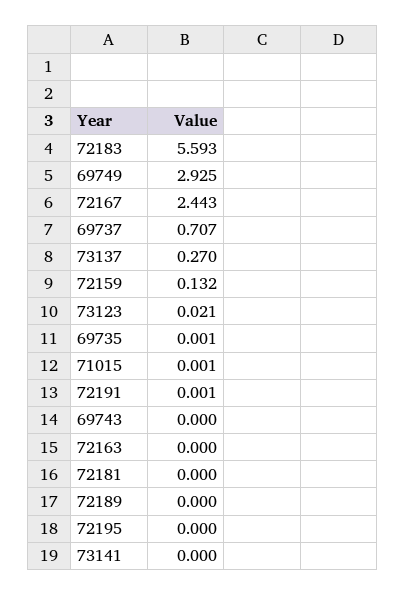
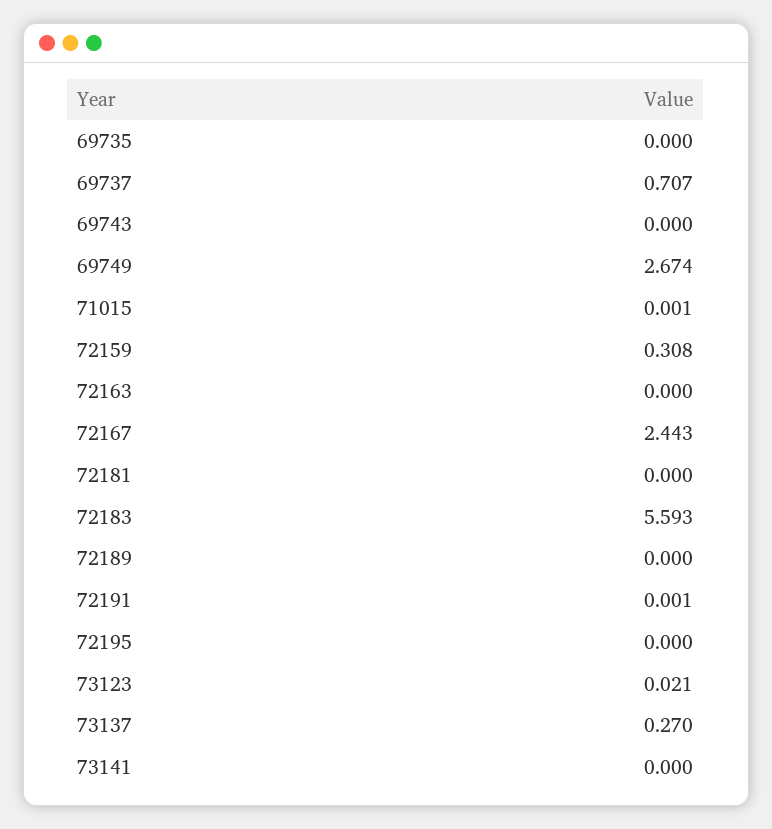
69749: 2.925 -> 2.674
72159: 0.132 -> 0.308
69735: 0.001 -> 0

